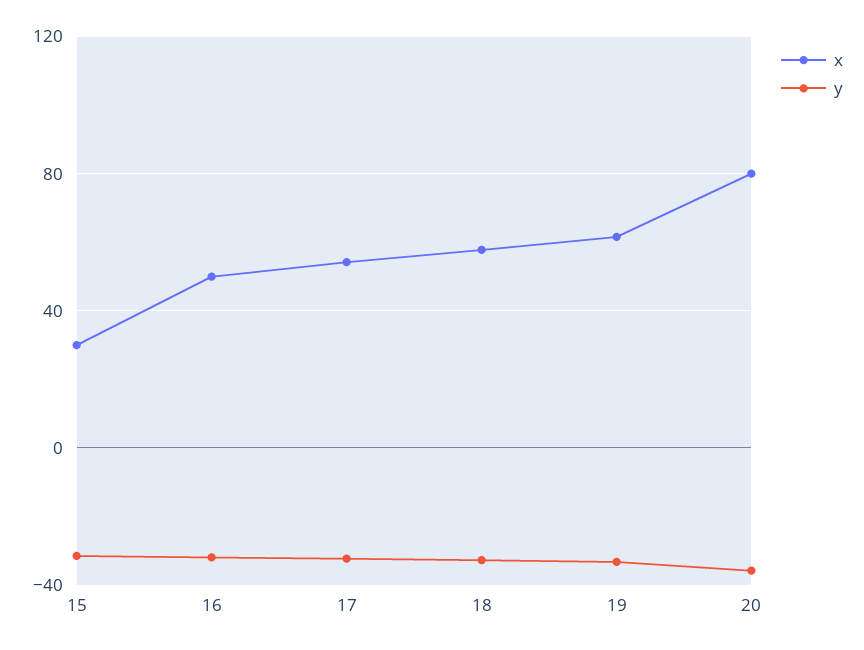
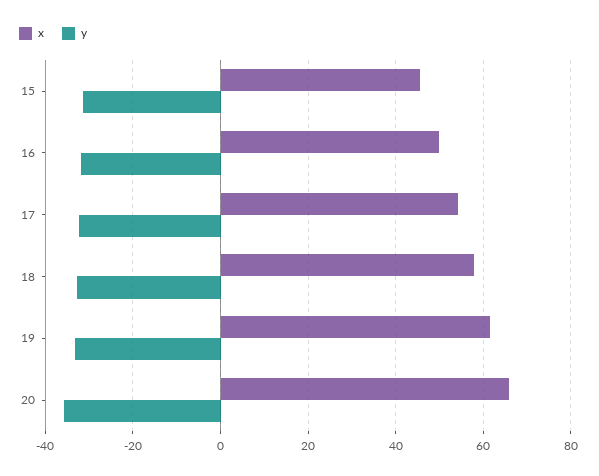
x, 15: 30 -> 46
x, 20: 80 -> 66

